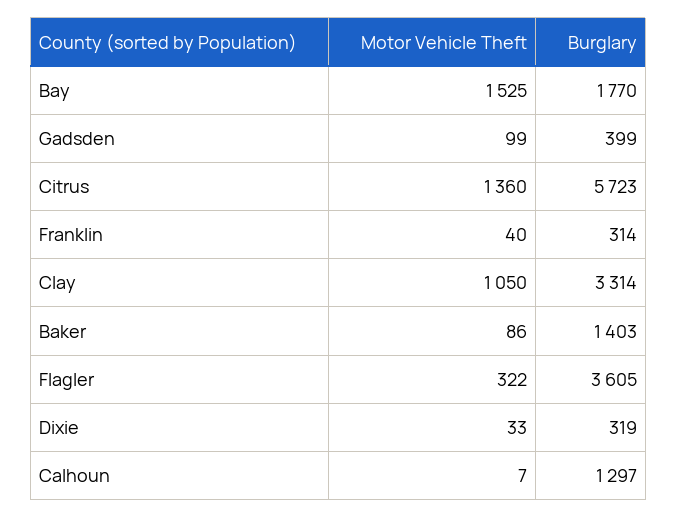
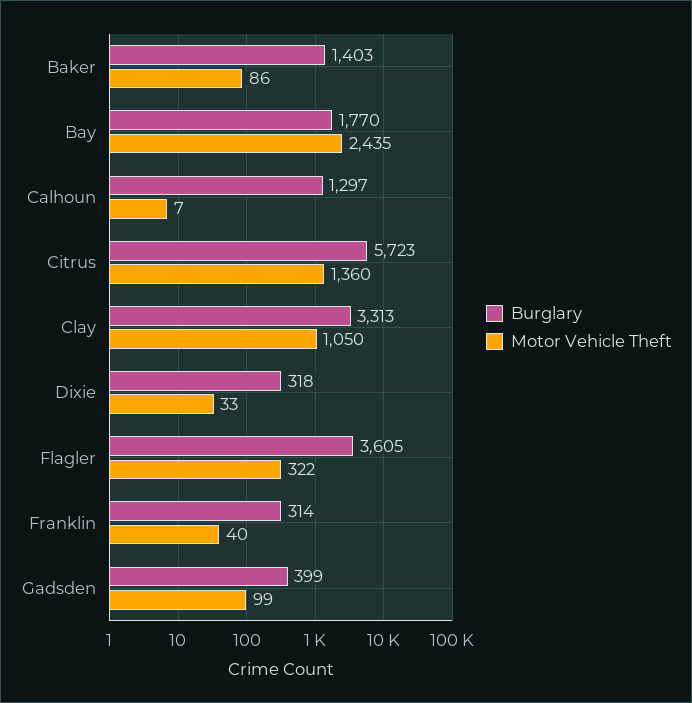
Motor Vehicle Theft, Bay: 1525 -> 2435
Burglary, Clay: 3314 -> 3313
Burglary, Dixie: 319 -> 318

